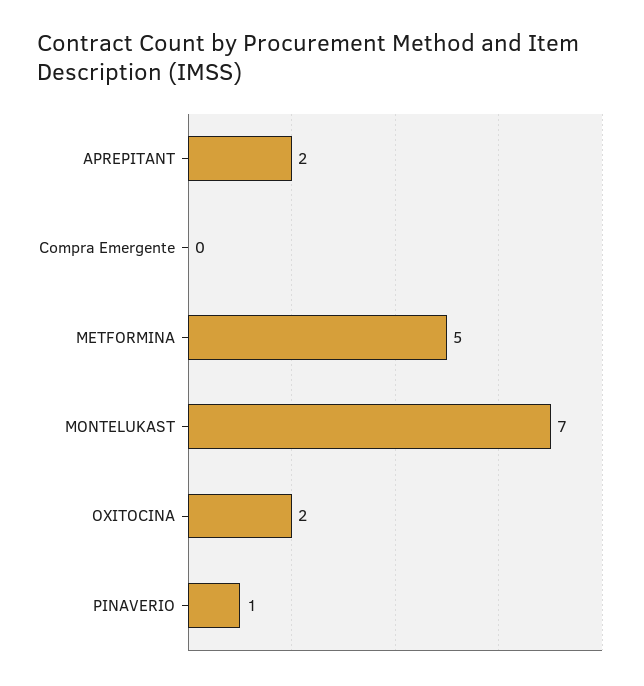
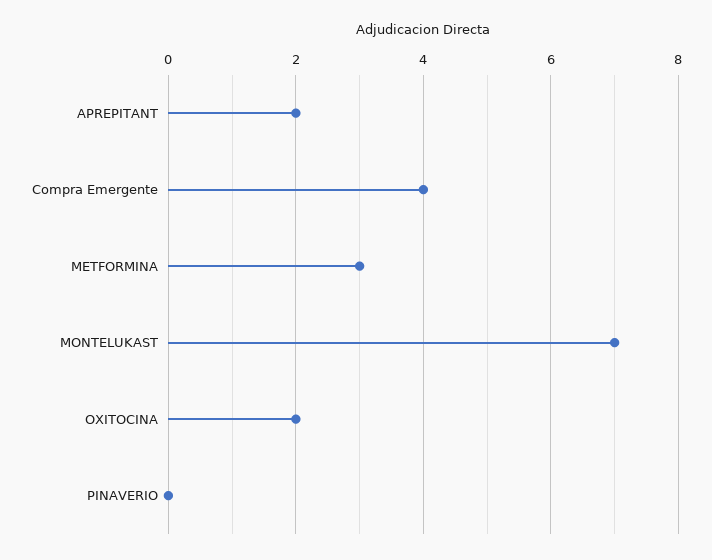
Compra Emergente: 0 -> 4
METFORMINA: 5 -> 3
PINAVERIO: 1 -> 0

